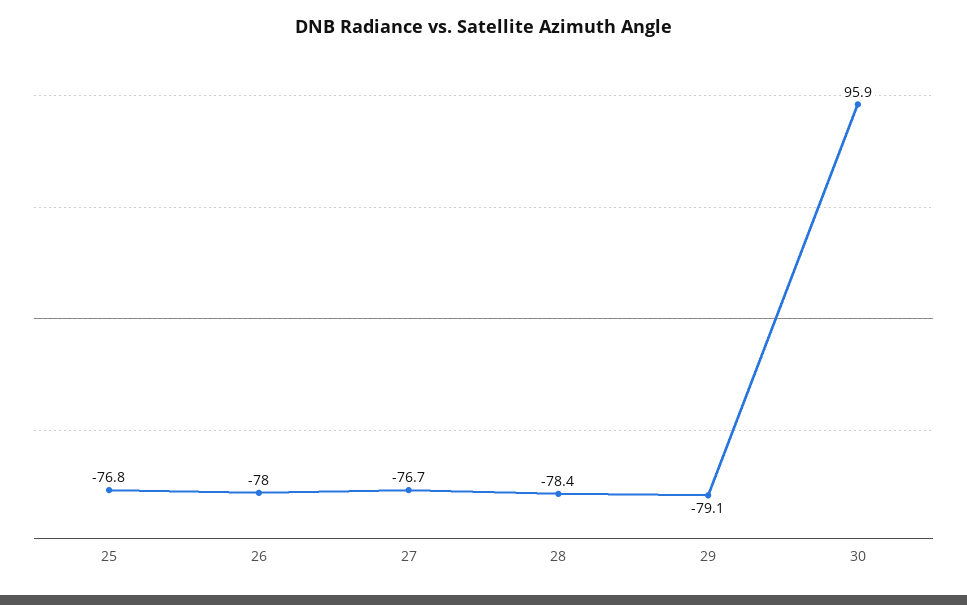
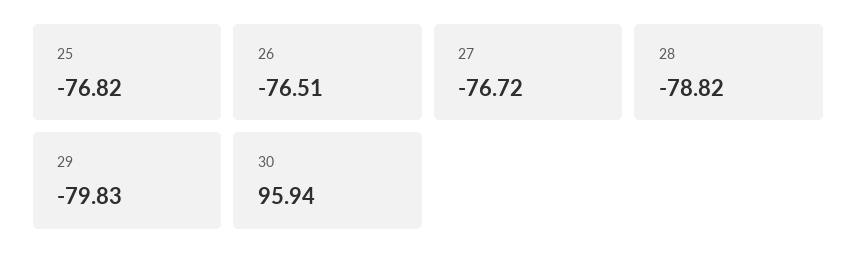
26: -78 -> -76.51
28: -78.4 -> -78.82
29: -79.1 -> -79.83

